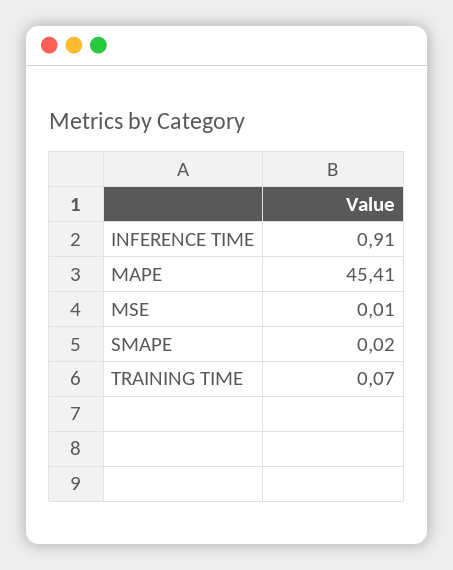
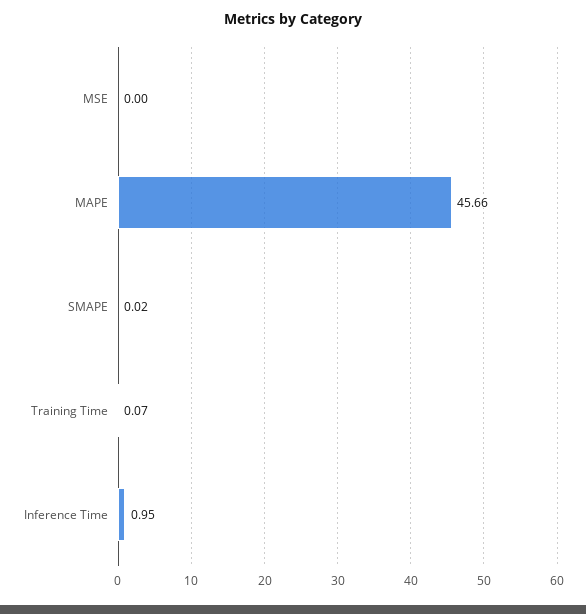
INFERENCE TIME: 0.91 -> 0.95
MAPE: 45.41 -> 45.66
MSE: 0.01 -> 0

